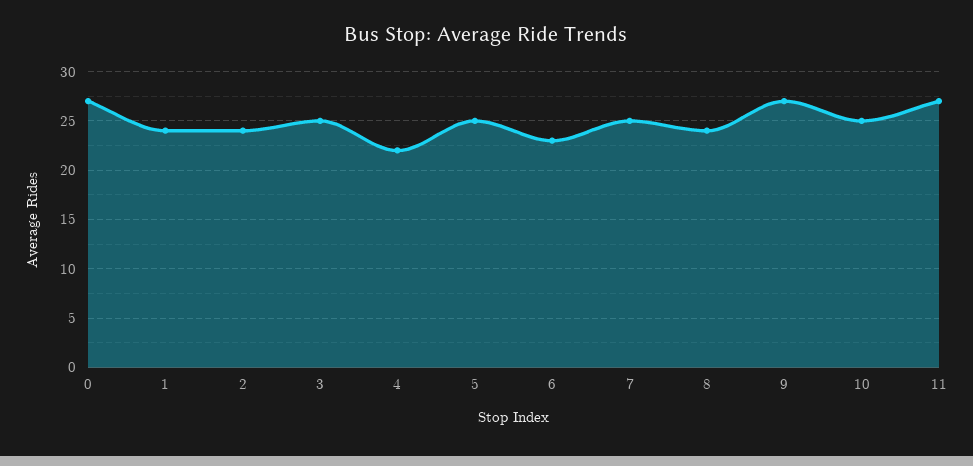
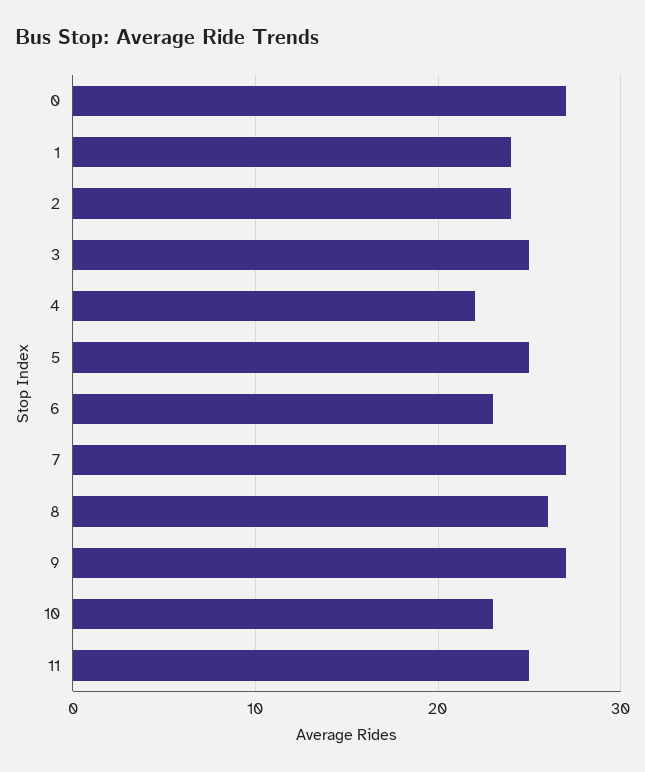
7: 25 -> 27
8: 24 -> 26
10: 25 -> 23
11: 27 -> 25

